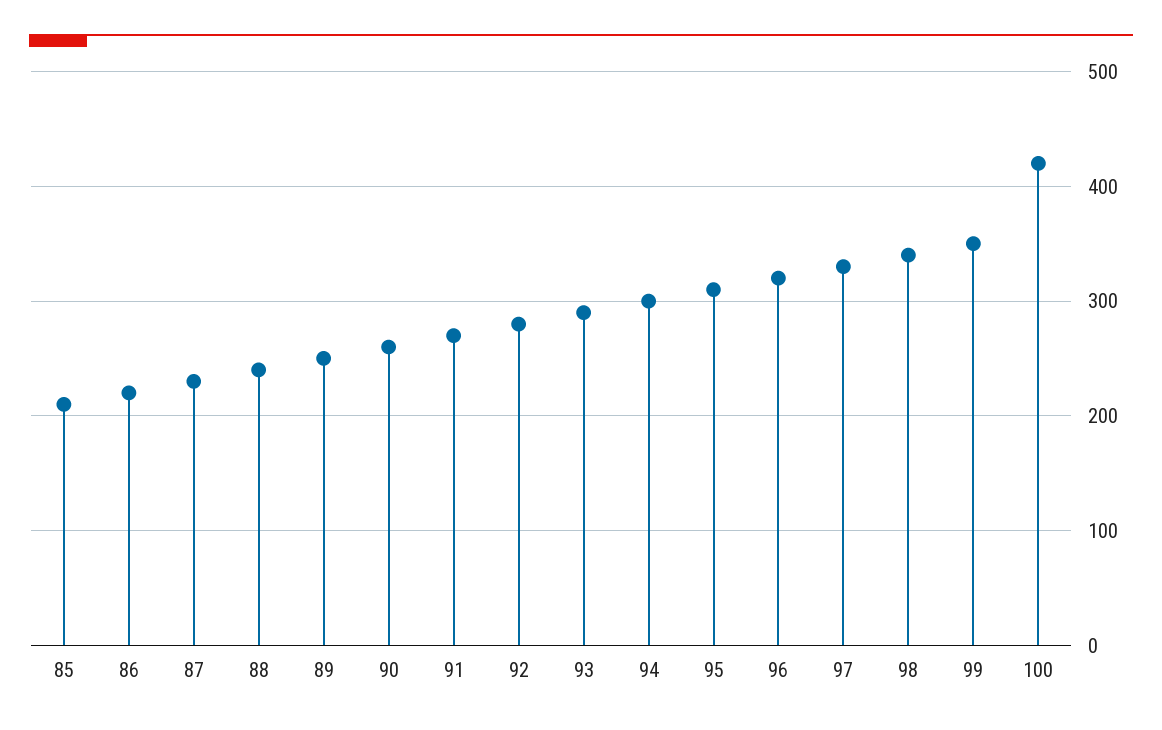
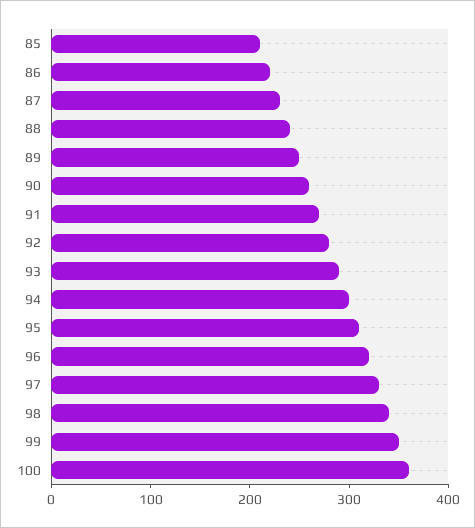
100: 420 -> 360

